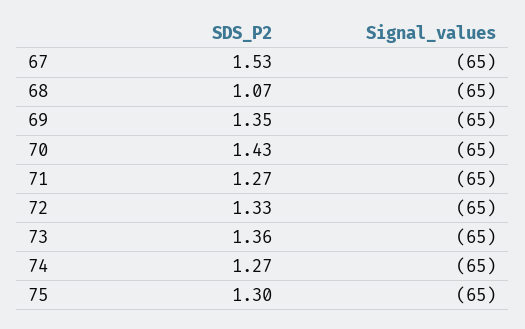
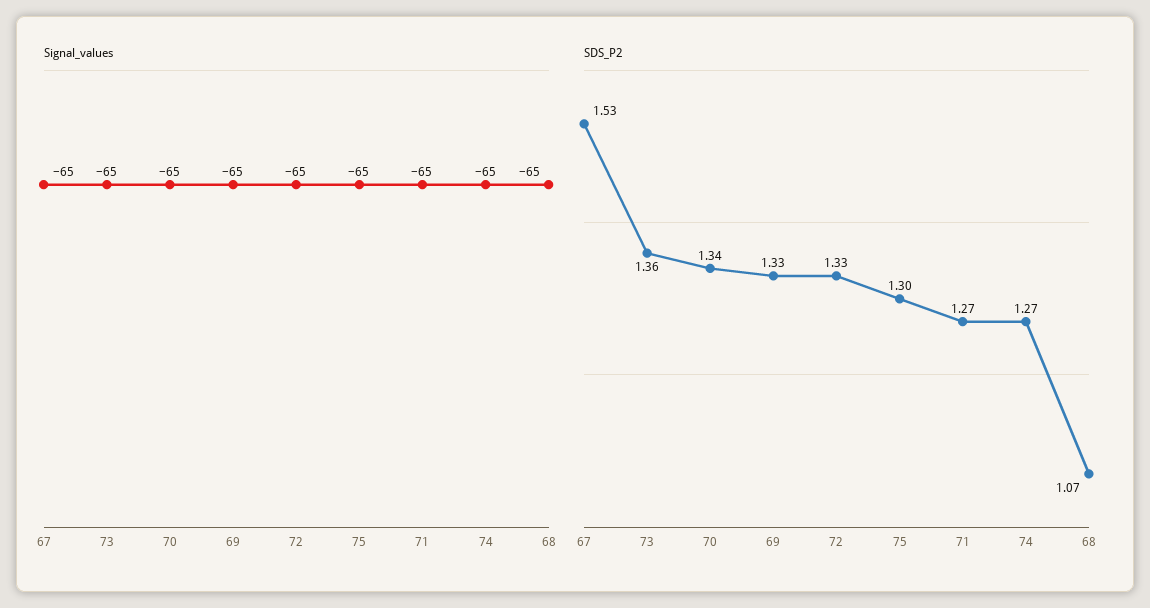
SDS_P2, 69: 1.35 -> 1.33
SDS_P2, 70: 1.43 -> 1.34

